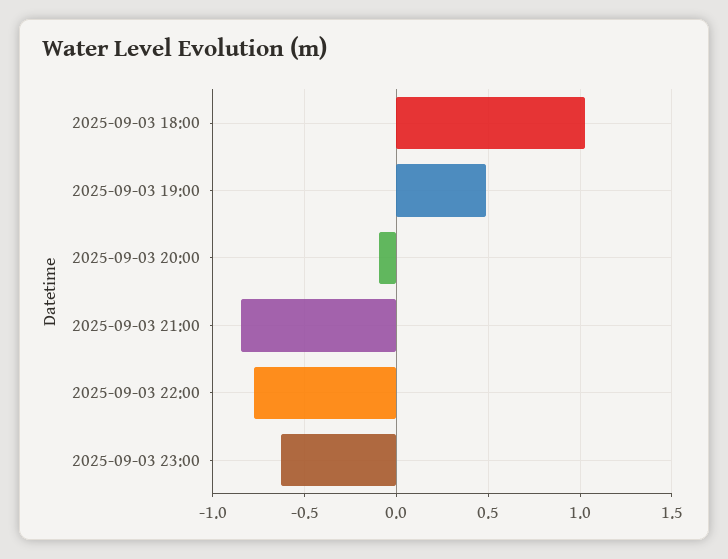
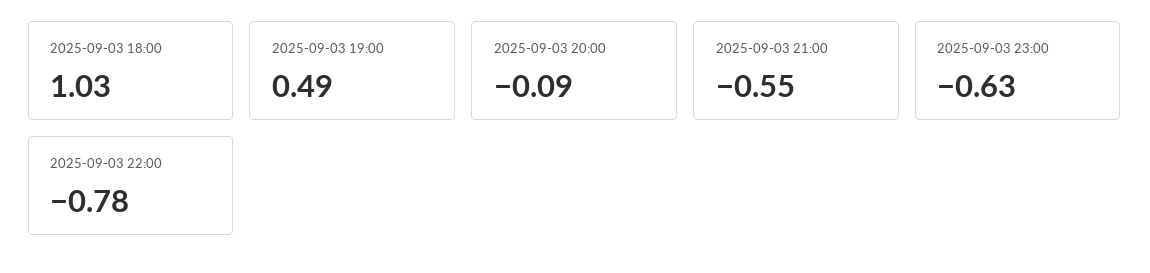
2025-09-03 21:00: -0.85 -> -0.55

